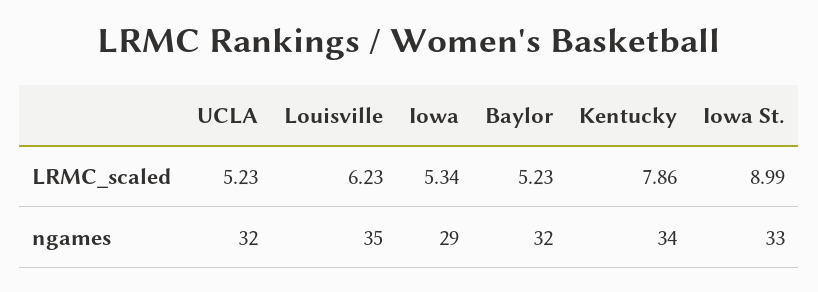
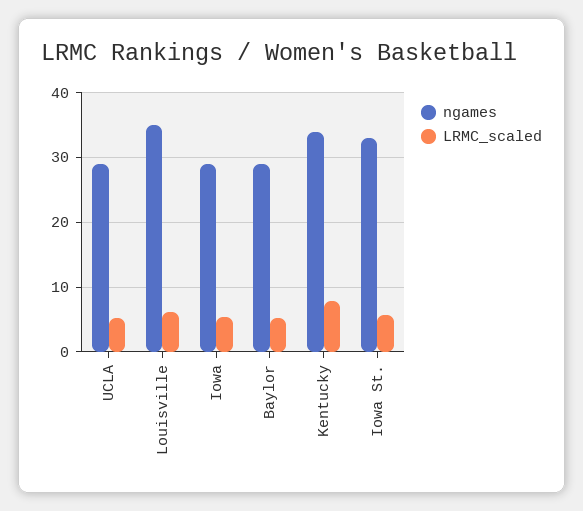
LRMC_scaled, Iowa St.: 8.99 -> 6
ngames, UCLA: 32 -> 29
ngames, Baylor: 32 -> 29

